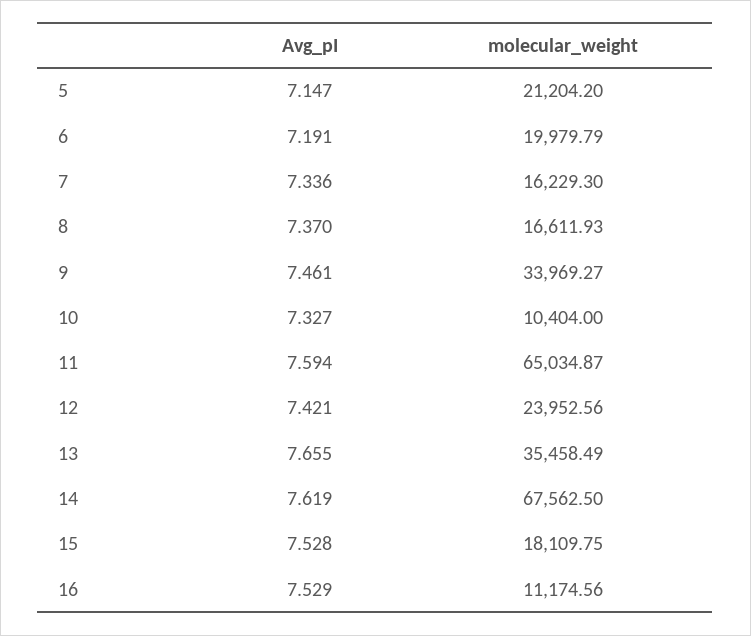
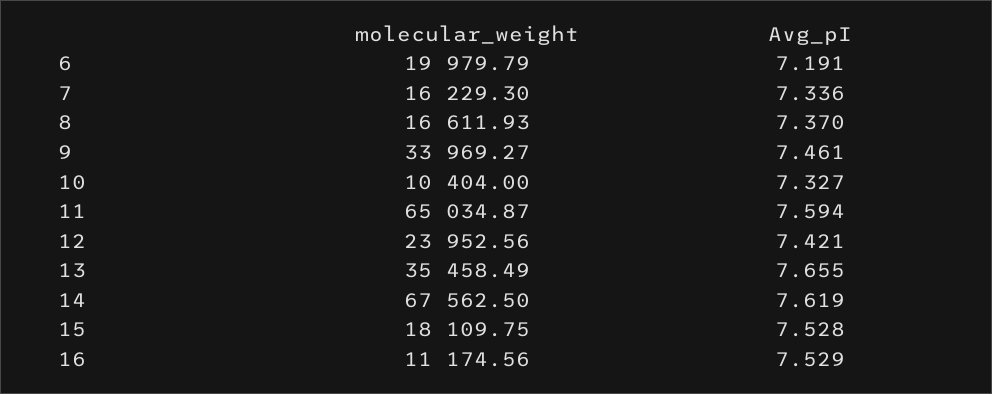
Avg_pI, 5: 7.147 -> none
molecular_weight, 5: 21204.2 -> none

